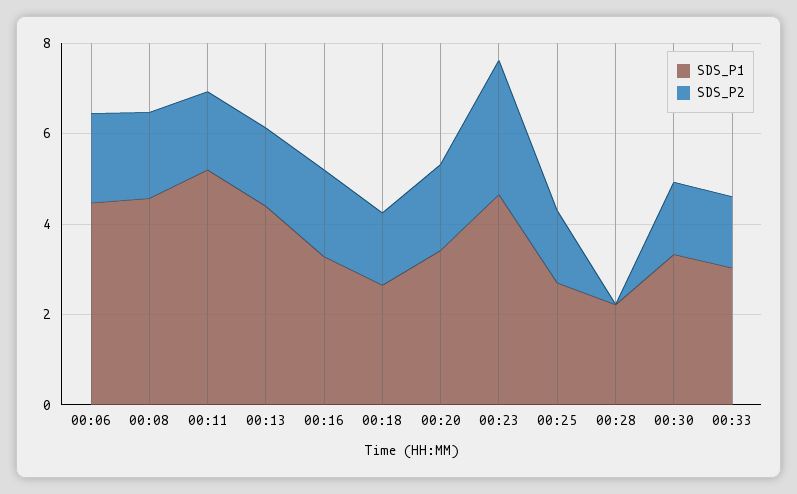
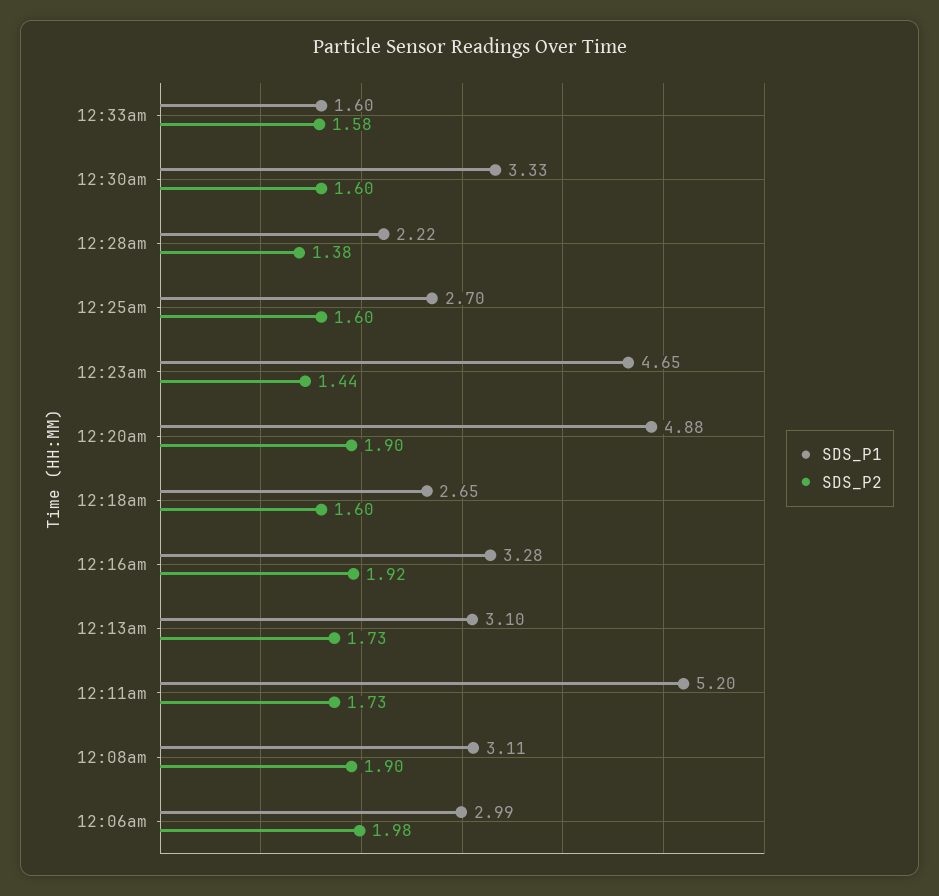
SDS_P1, 00:06: 4.5 -> 2.99
SDS_P1, 00:08: 4.5 -> 3.11
SDS_P1, 00:13: 4.5 -> 3.1
SDS_P1, 00:20: 3.5 -> 4.88
SDS_P2, 00:23: 3 -> 1.44
SDS_P2, 00:28: 0 -> 1.38
SDS_P1, 00:33: 3 -> 1.6

